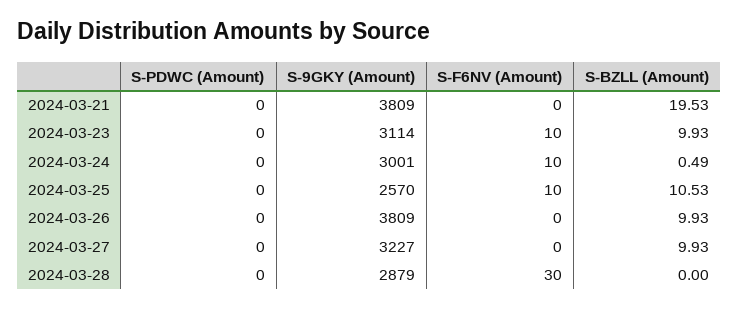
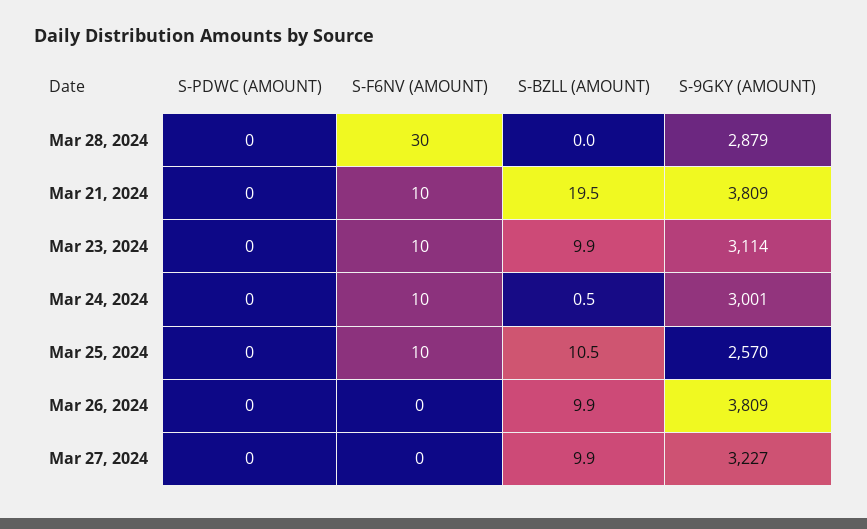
S-F6NV (Amount), 2024-03-21: 0 -> 10

